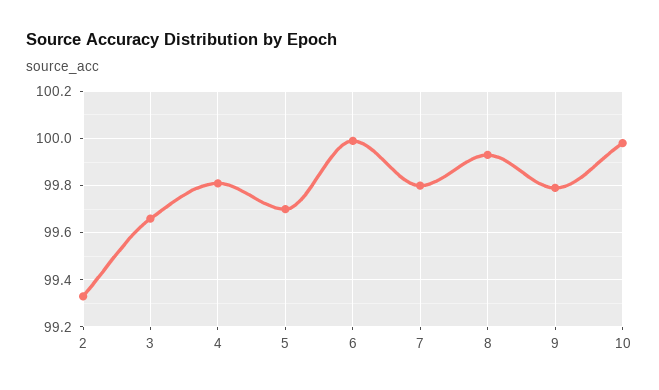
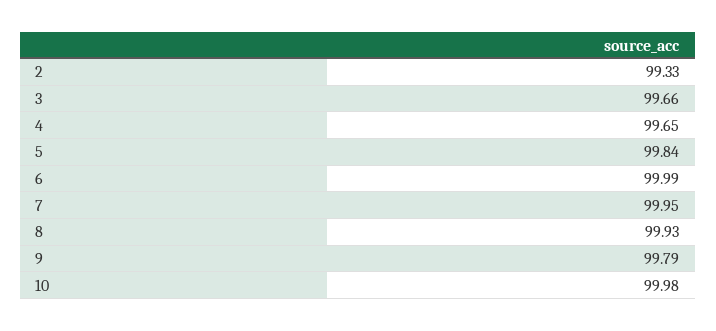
4: 99.8 -> 99.65
5: 99.7 -> 99.84
7: 99.8 -> 99.95

